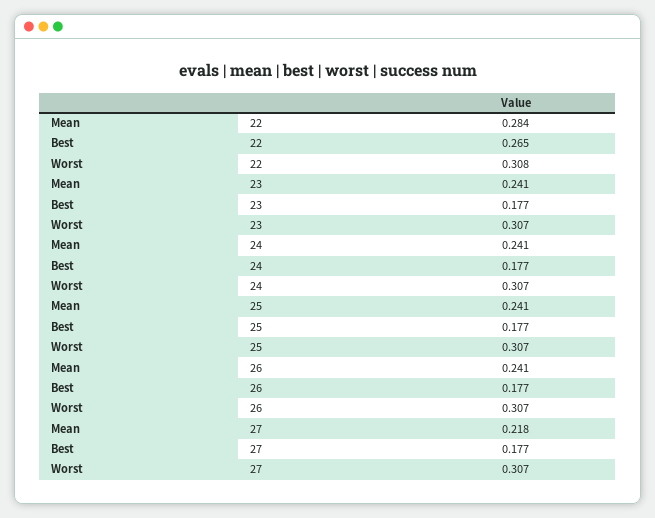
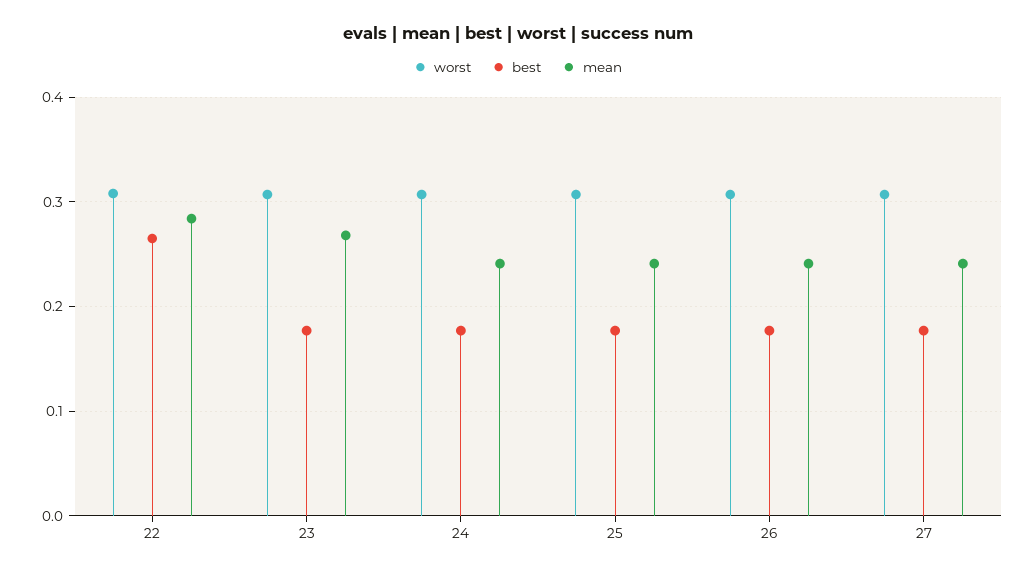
Mean, 23: 0.241 -> 0.27
Mean, 27: 0.218 -> 0.24

